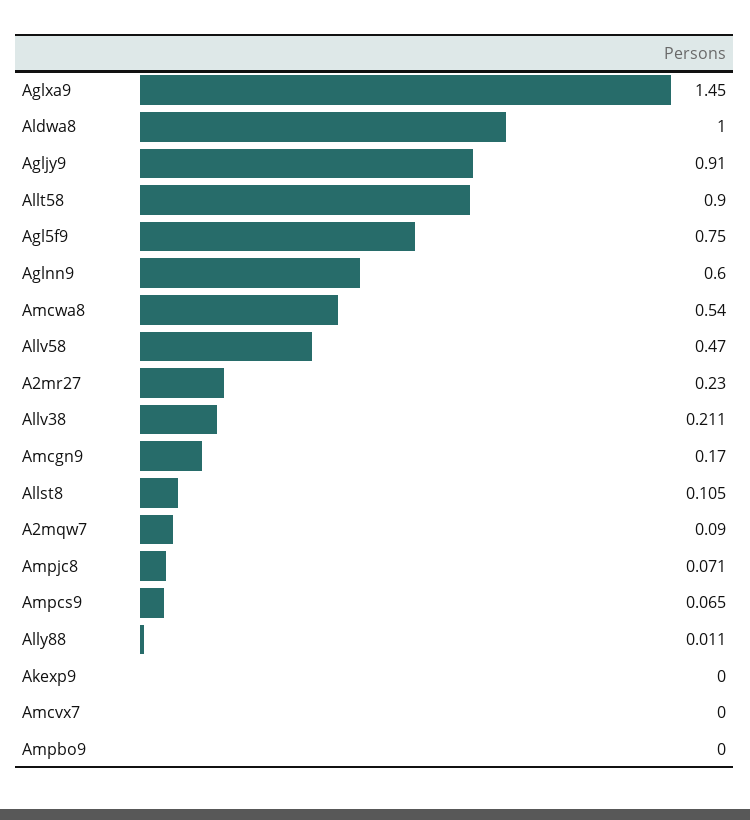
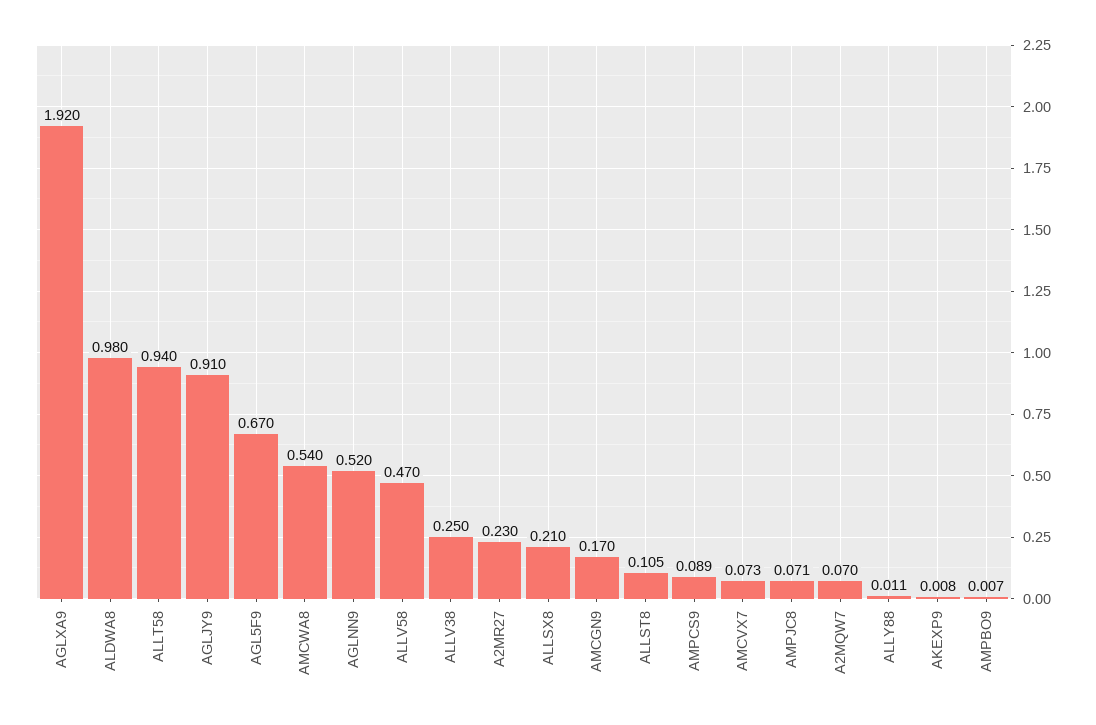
Aglxa9: 1.45 -> 1.92
Aldwa8: 1 -> 0.98
Allt58: 0.9 -> 0.94
Agl5f9: 0.75 -> 0.67
Aglnn9: 0.6 -> 0.52
Allv38: 0.211 -> 0.25
A2mqw7: 0.09 -> 0.07
Ampcs9: 0.065 -> 0.089
Akexp9: 0 -> 0.008
Amcvx7: 0 -> 0.073
Ampbo9: 0 -> 0.007
ALLSX8: none -> 0.21

